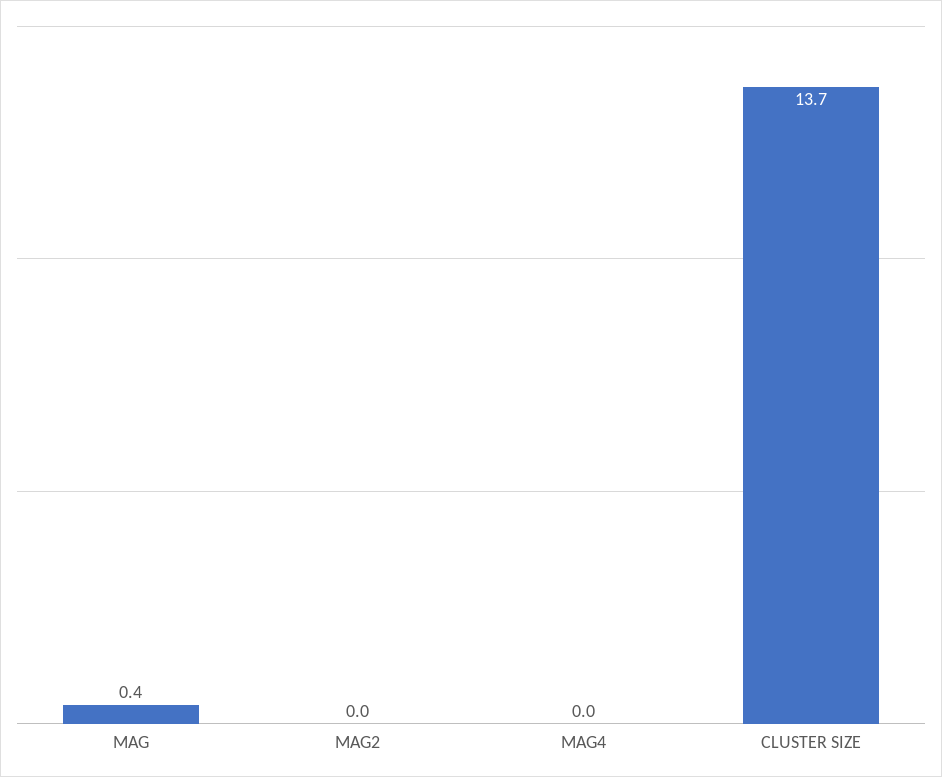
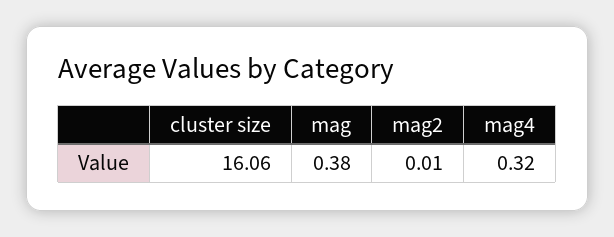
MAG4: 0 -> 0.32
CLUSTER SIZE: 13.7 -> 16.06

